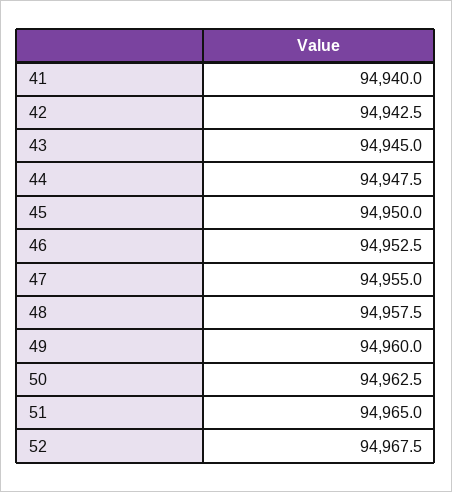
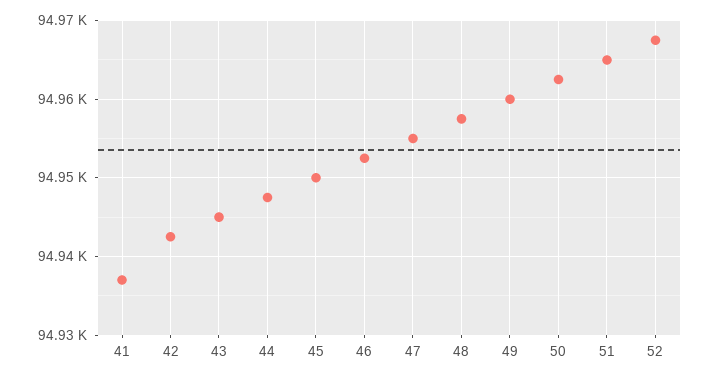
41: 94940 -> 94937

